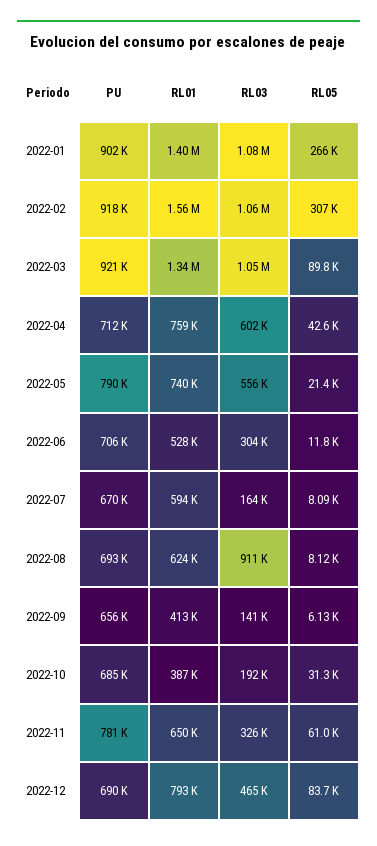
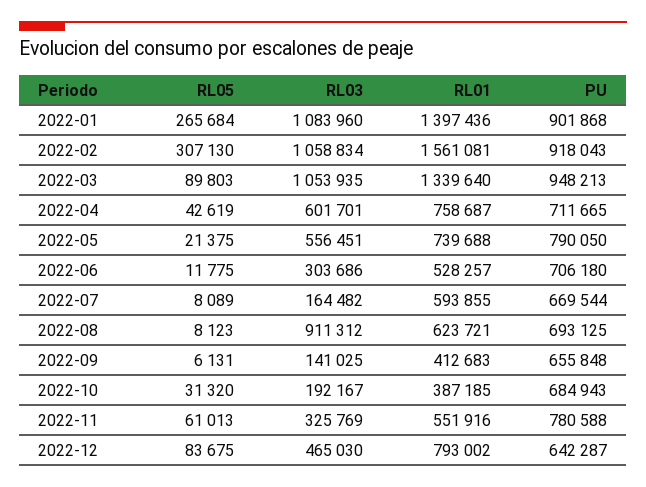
PU, 2022-03: 921000 -> 948213
RL01, 2022-11: 650000 -> 551916
PU, 2022-12: 690000 -> 642287

